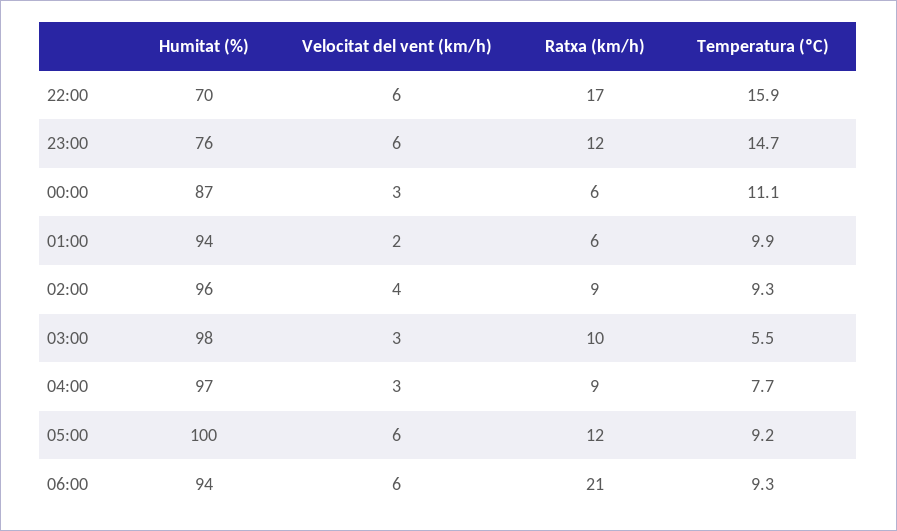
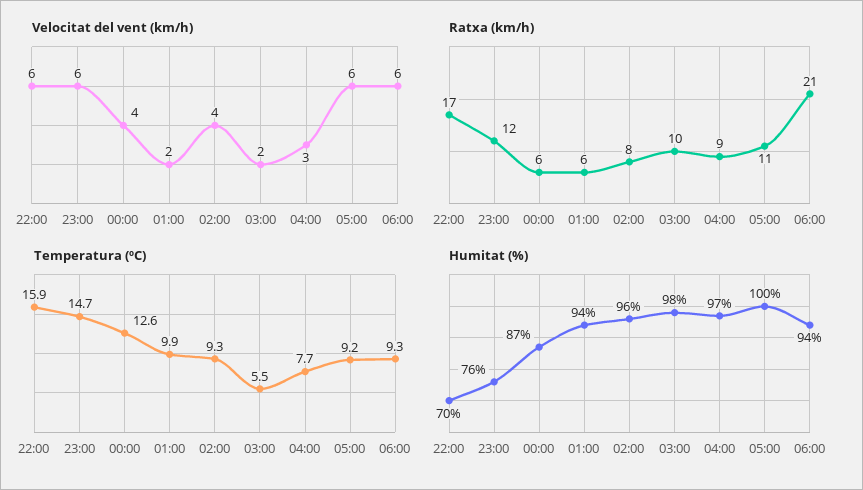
Velocitat del vent (km/h), 00:00: 3 -> 4
Temperatura (ºC), 00:00: 11.1 -> 12.6
Ratxa (km/h), 02:00: 9 -> 8
Velocitat del vent (km/h), 03:00: 3 -> 2
Ratxa (km/h), 05:00: 12 -> 11

